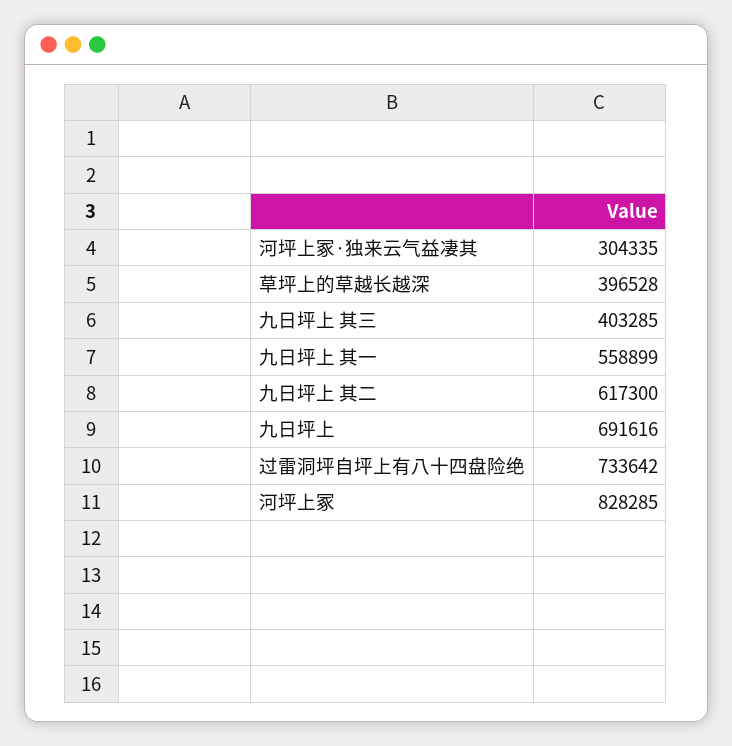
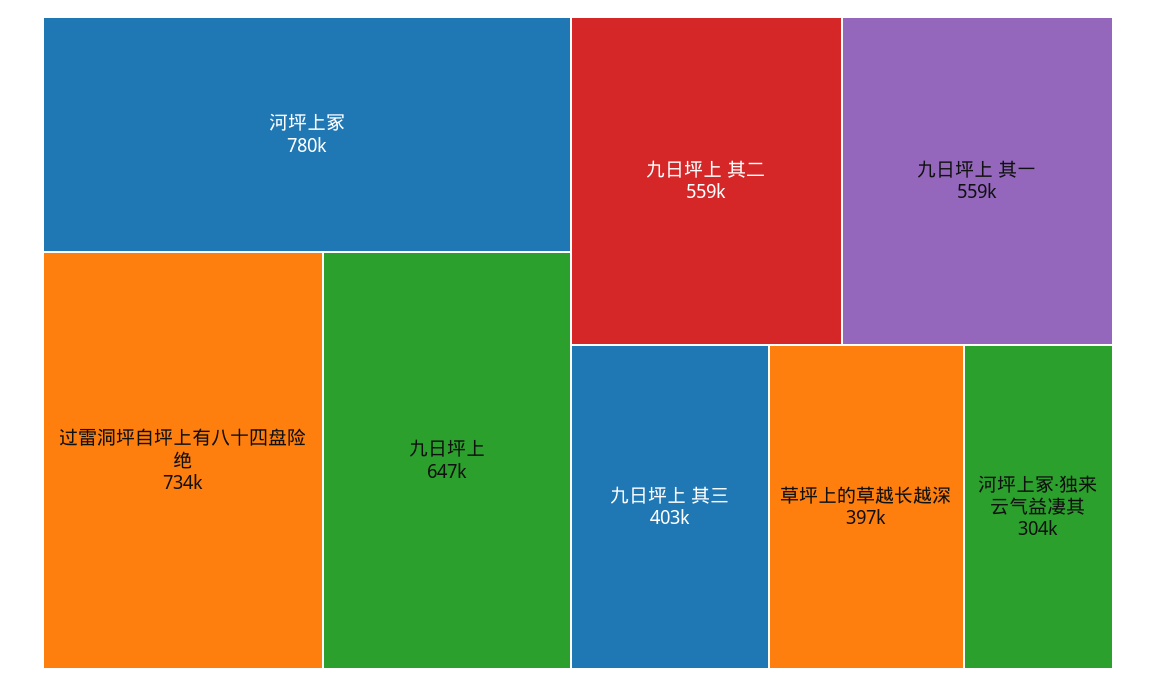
九日坪上 其二: 617300 -> 559000
九日坪上: 691616 -> 647000
河坪上冢: 828285 -> 780000

